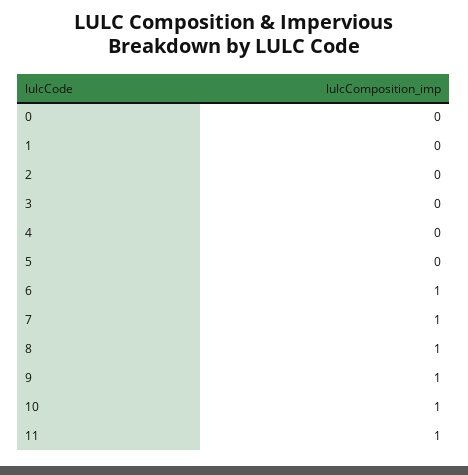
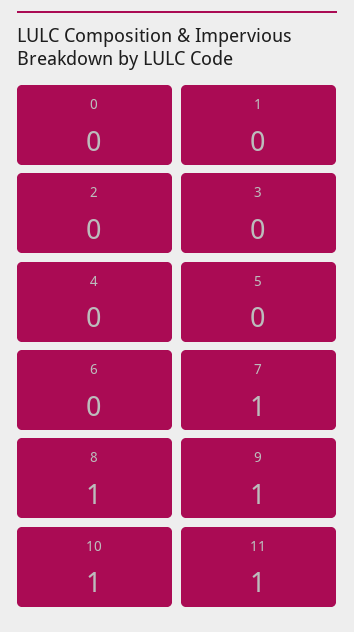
6: 1 -> 0

